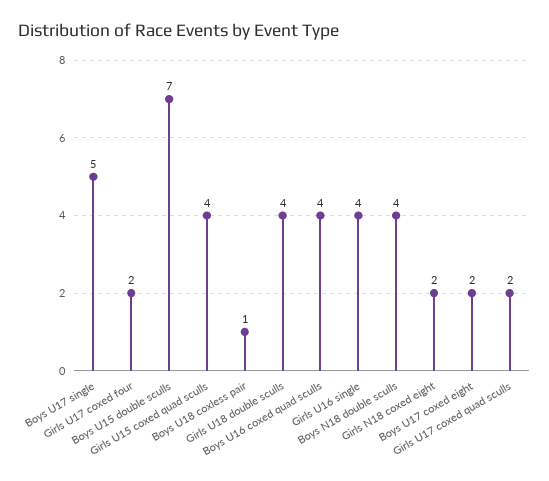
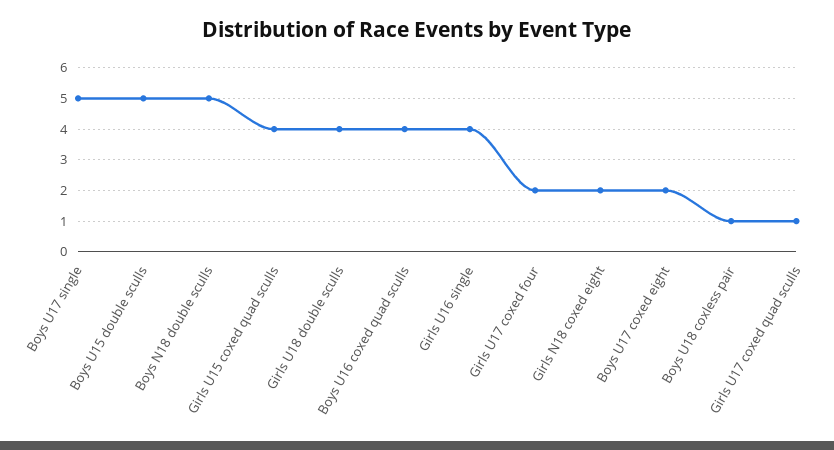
Boys U15 double sculls: 7 -> 5
Boys N18 double sculls: 4 -> 5
Girls U17 coxed quad sculls: 2 -> 1

